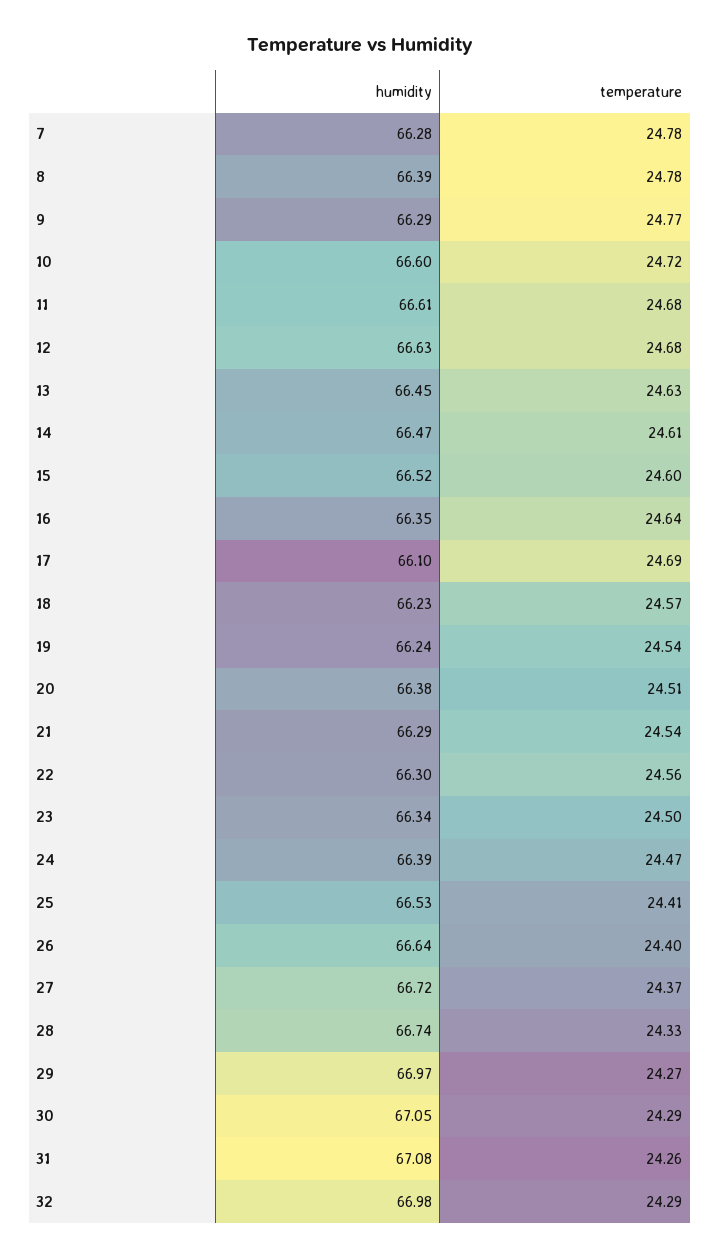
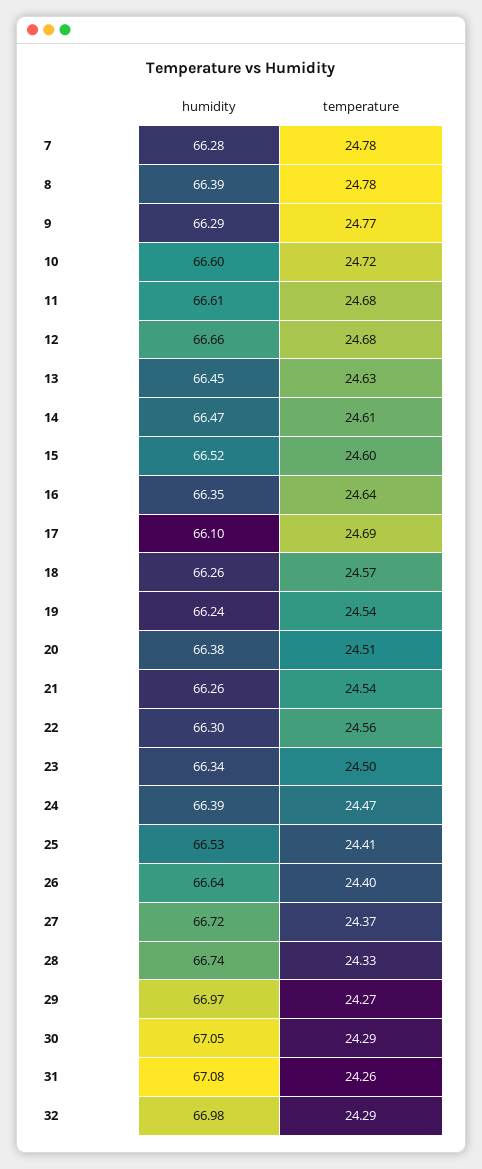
humidity, 12: 66.63 -> 66.66
humidity, 18: 66.23 -> 66.26
humidity, 21: 66.29 -> 66.26

